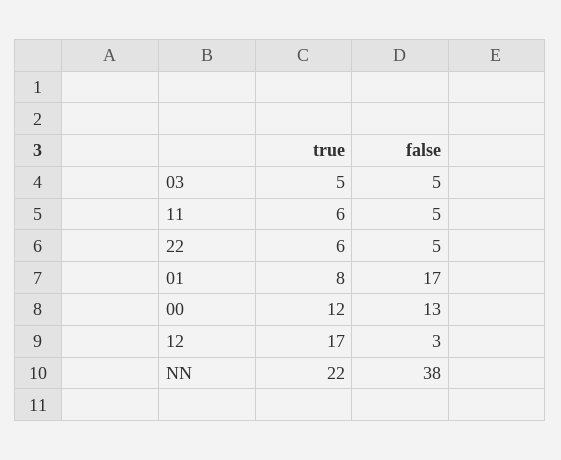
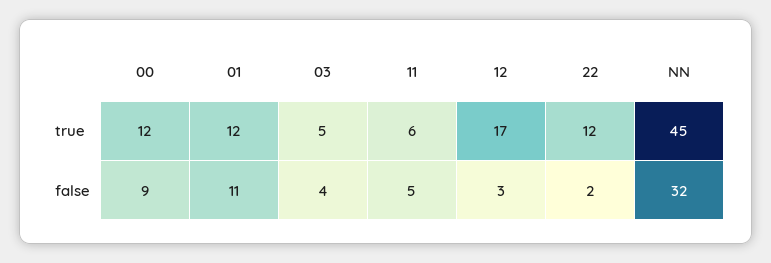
false, 03: 5 -> 4
true, 22: 6 -> 12
false, 22: 5 -> 2
true, 01: 8 -> 12
false, 01: 17 -> 11
false, 00: 13 -> 9
true, NN: 22 -> 45
false, NN: 38 -> 32

